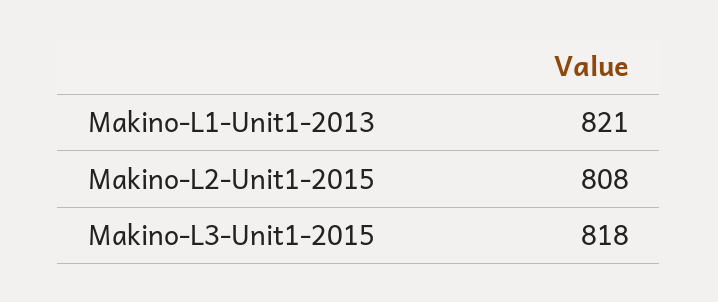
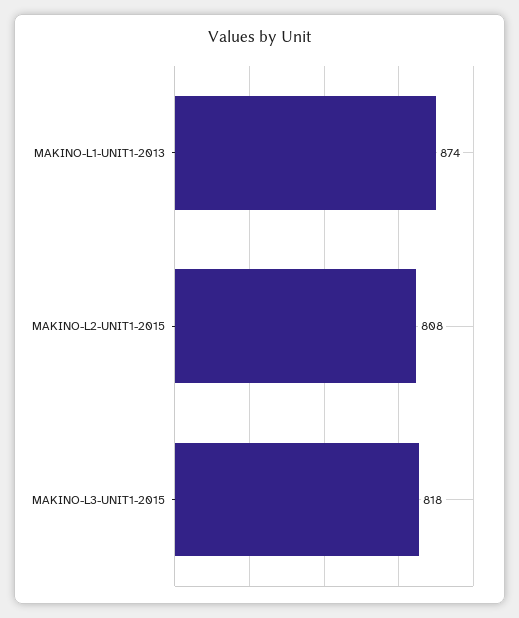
Makino-L1-Unit1-2013: 821 -> 874

